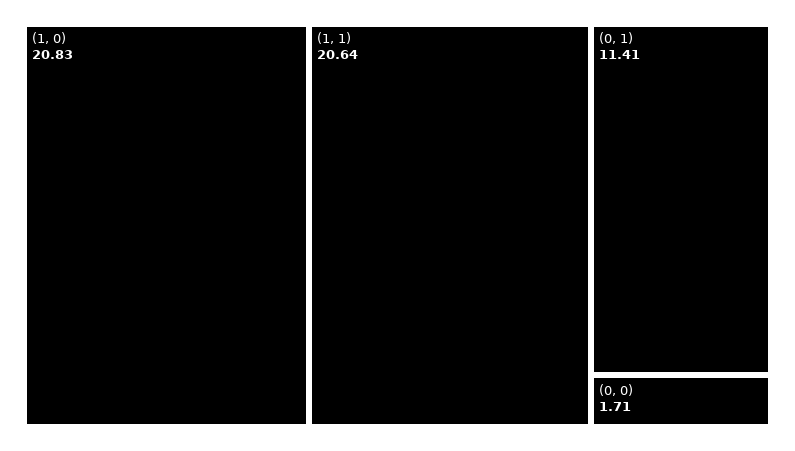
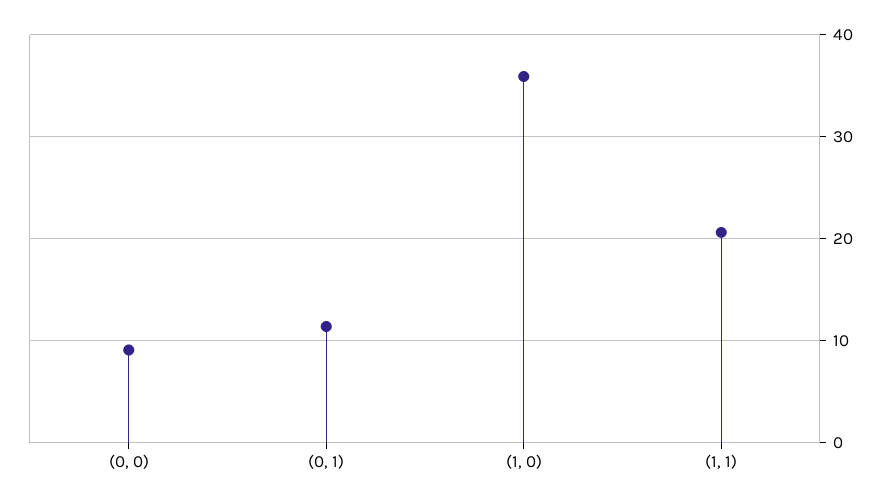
(1, 0): 20.83 -> 36
(0, 0): 1.71 -> 9

